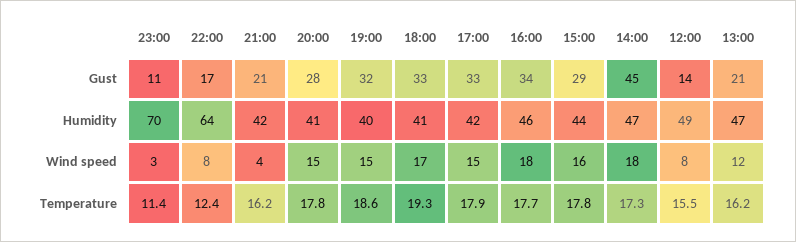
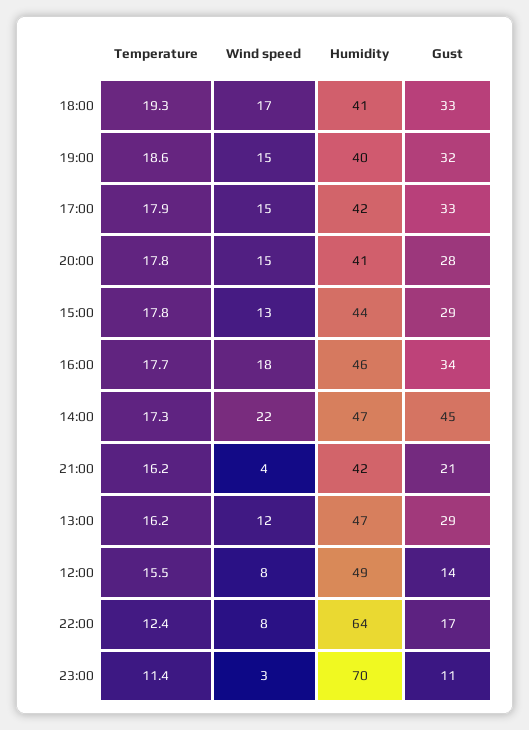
13:00, Gust: 21 -> 29
15:00, Wind speed: 16 -> 13
14:00, Wind speed: 18 -> 22

